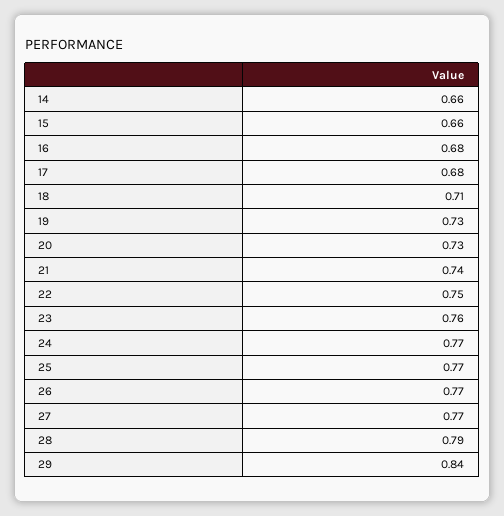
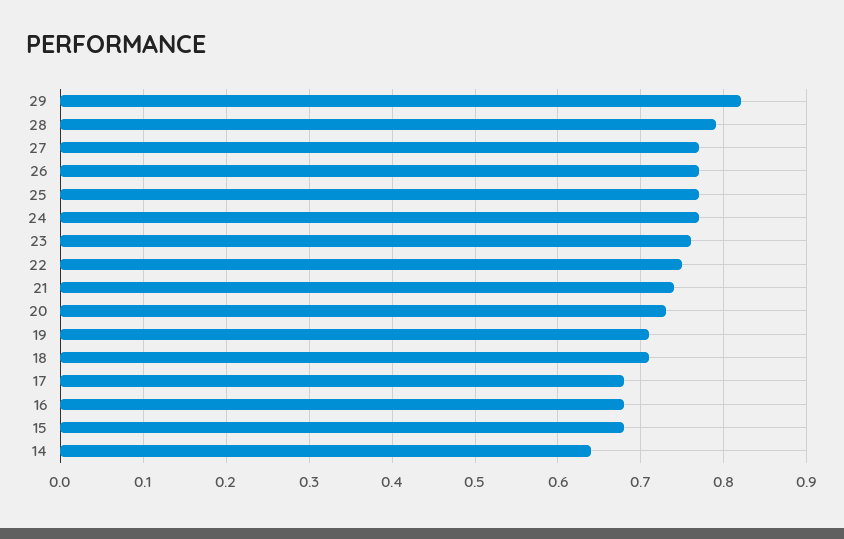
14: 0.66 -> 0.64
15: 0.66 -> 0.68
19: 0.73 -> 0.71
29: 0.84 -> 0.82

